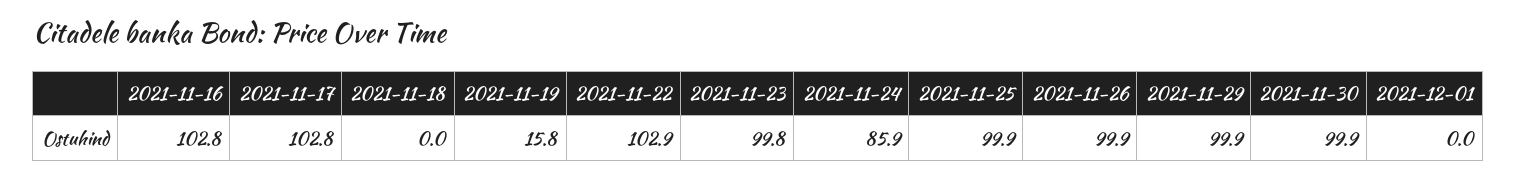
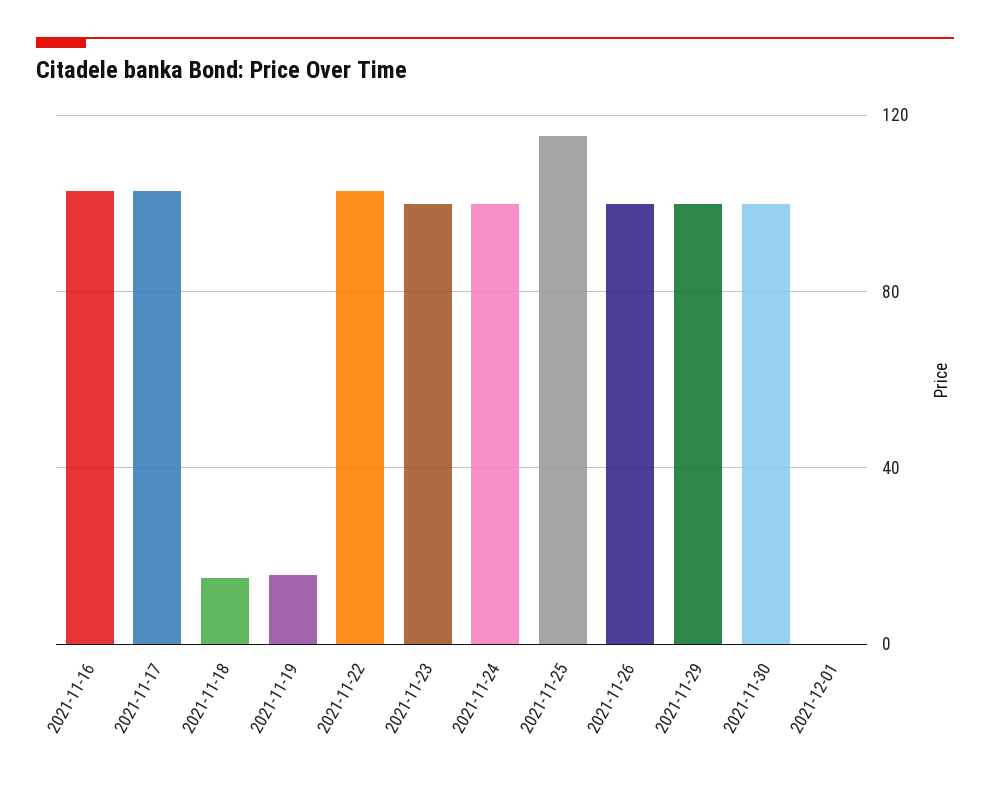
2021-11-18: 0 -> 15
2021-11-24: 85.9 -> 100
2021-11-25: 99.9 -> 115

